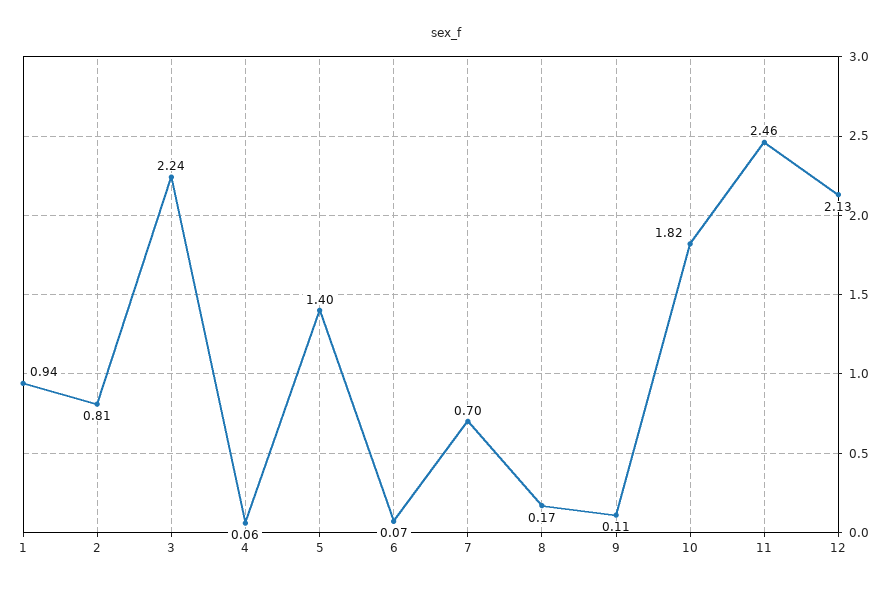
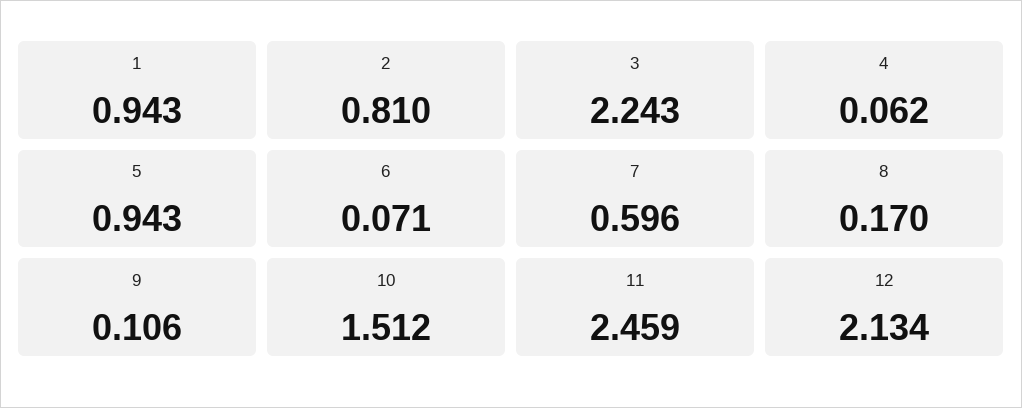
5: 1.4 -> 0.943
7: 0.7 -> 0.596
10: 1.82 -> 1.512

